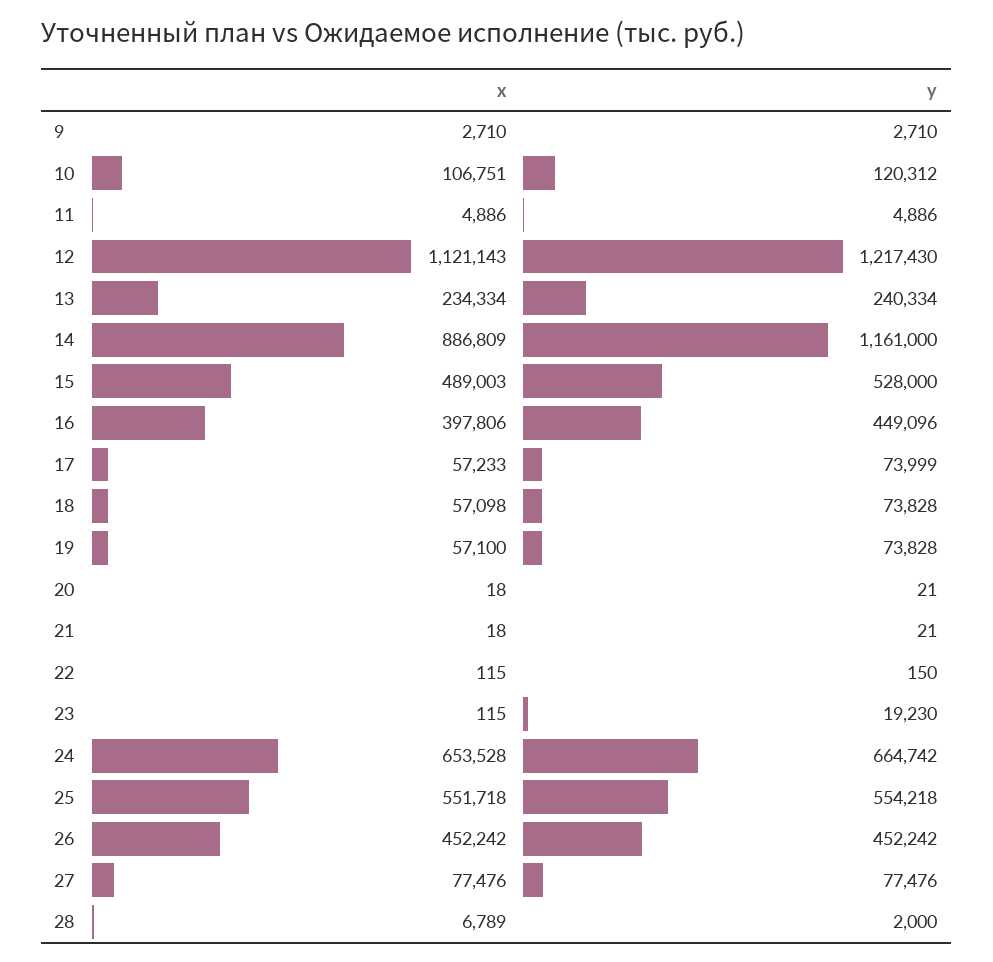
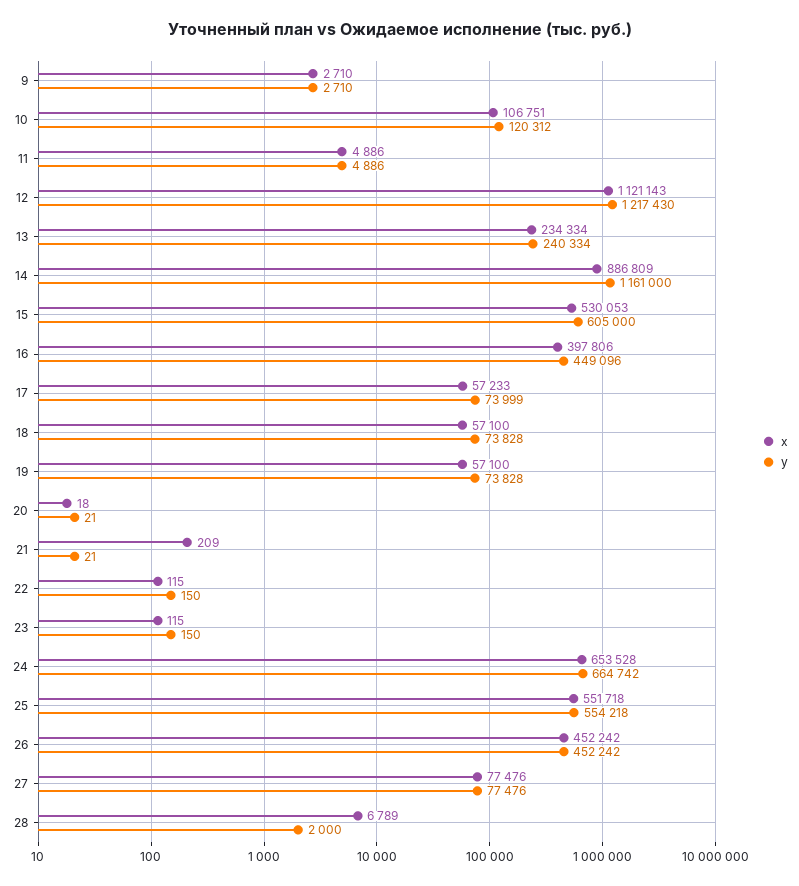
x, 15: 489003 -> 530053
y, 15: 528000 -> 605000
x, 18: 57098 -> 57100
x, 21: 18 -> 209
y, 23: 19230 -> 150

